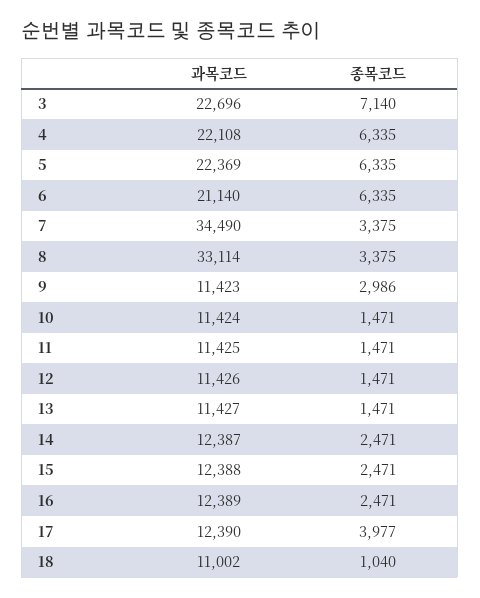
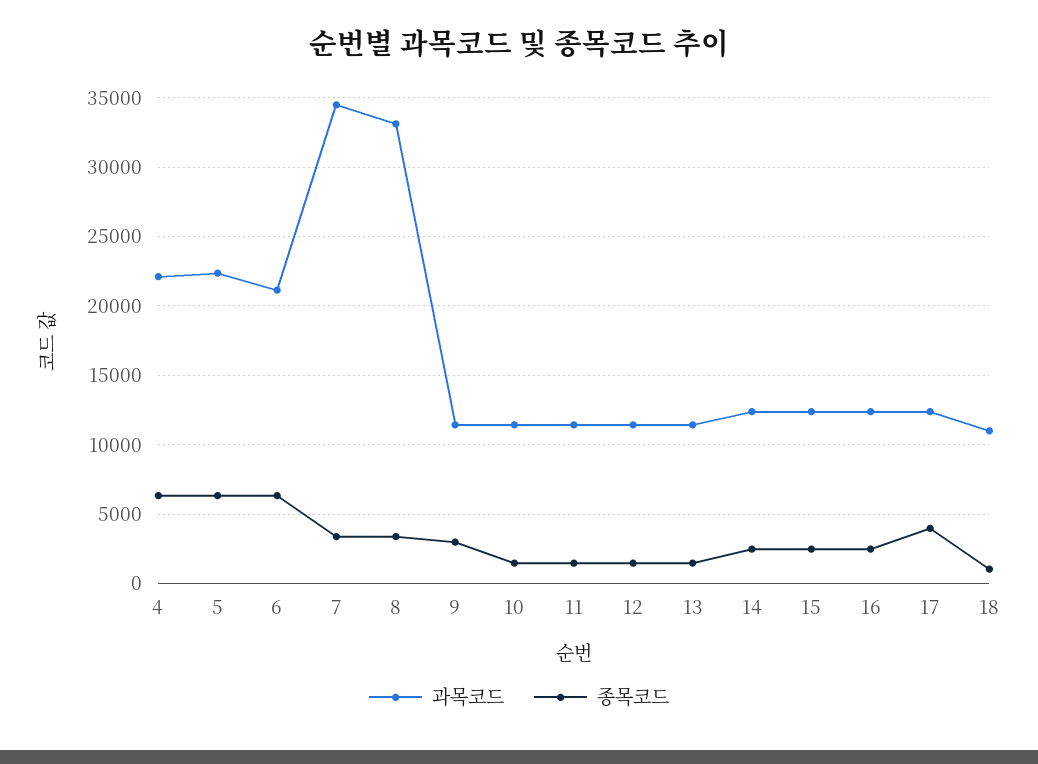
과목코드, 3: 22696 -> none
종목코드, 3: 7140 -> none

